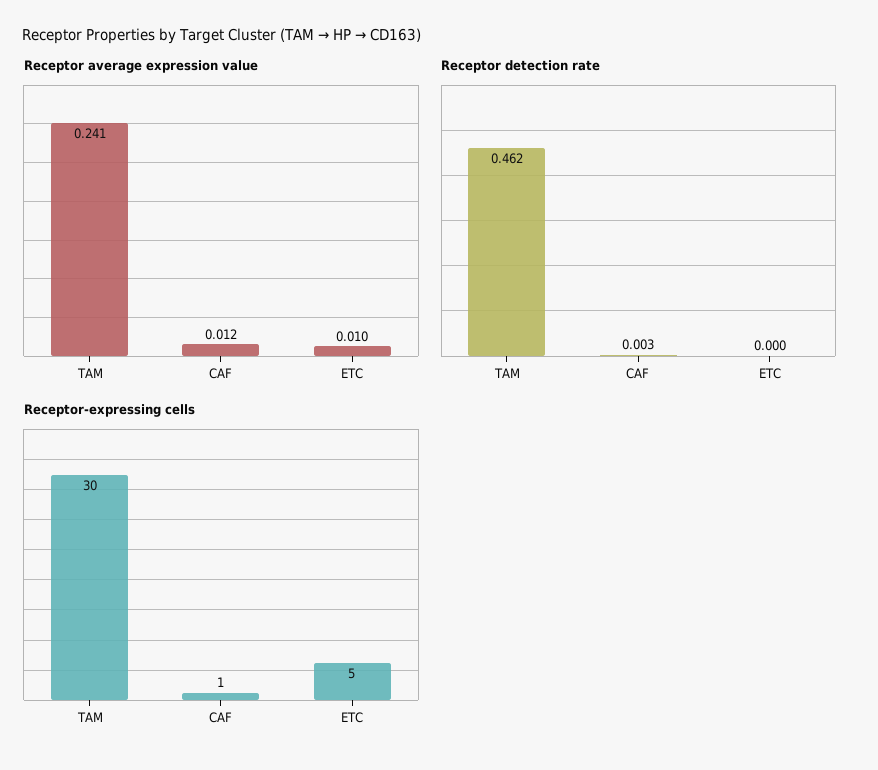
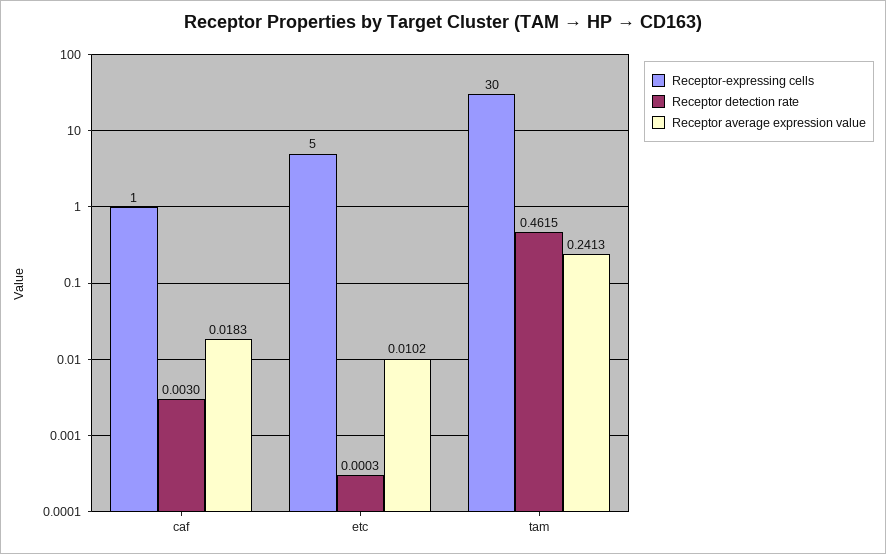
Receptor average expression value, CAF: 0.012 -> 0.0183

